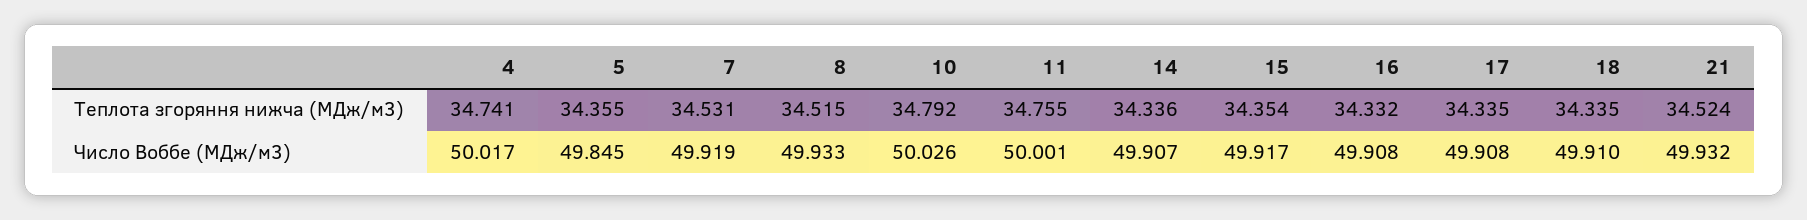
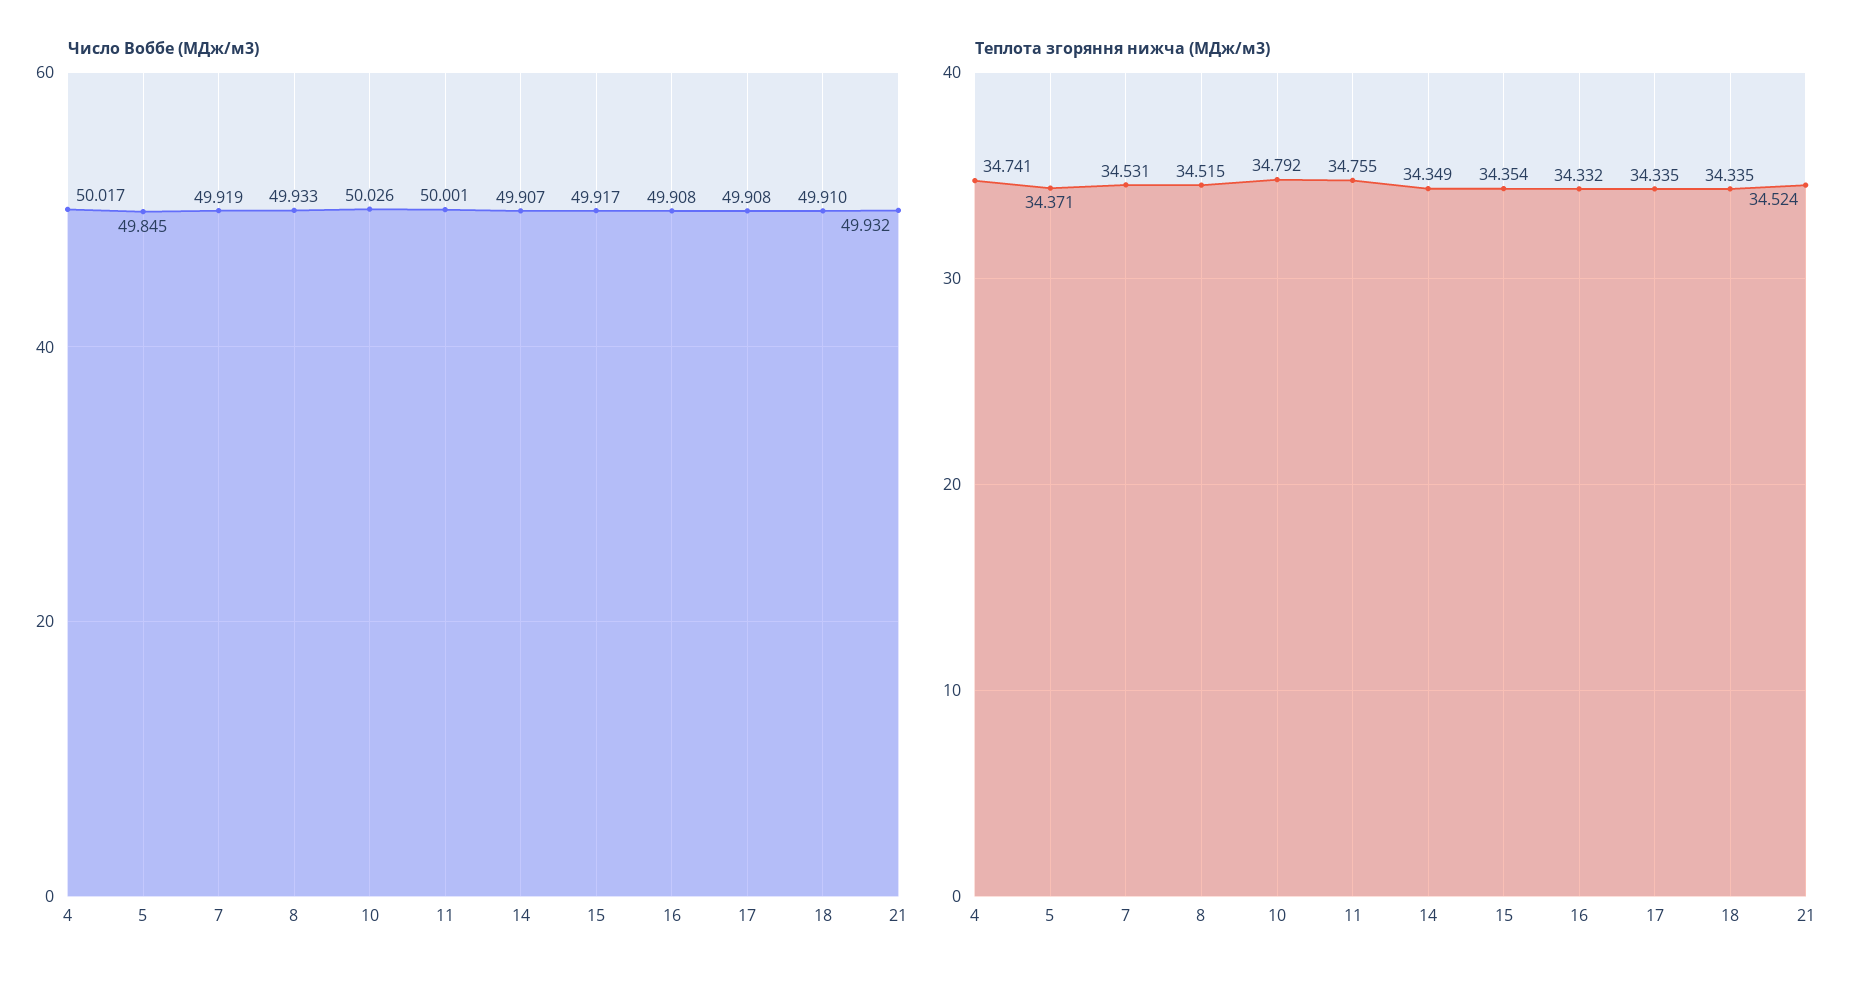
Теплота згоряння нижча (МДж/м3), 5: 34.355 -> 34.371
Теплота згоряння нижча (МДж/м3), 14: 34.336 -> 34.349

